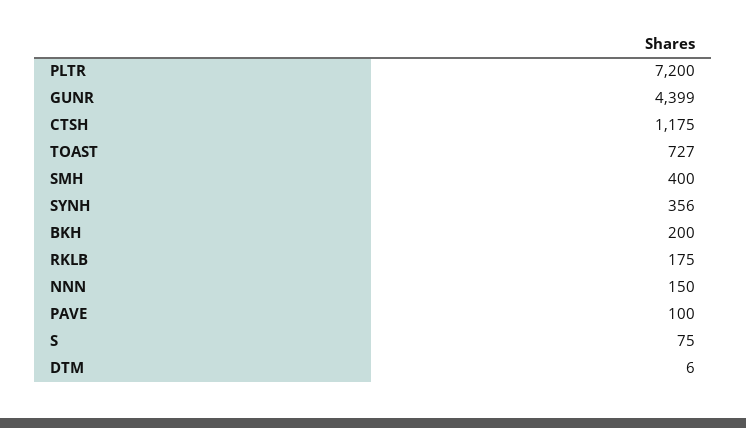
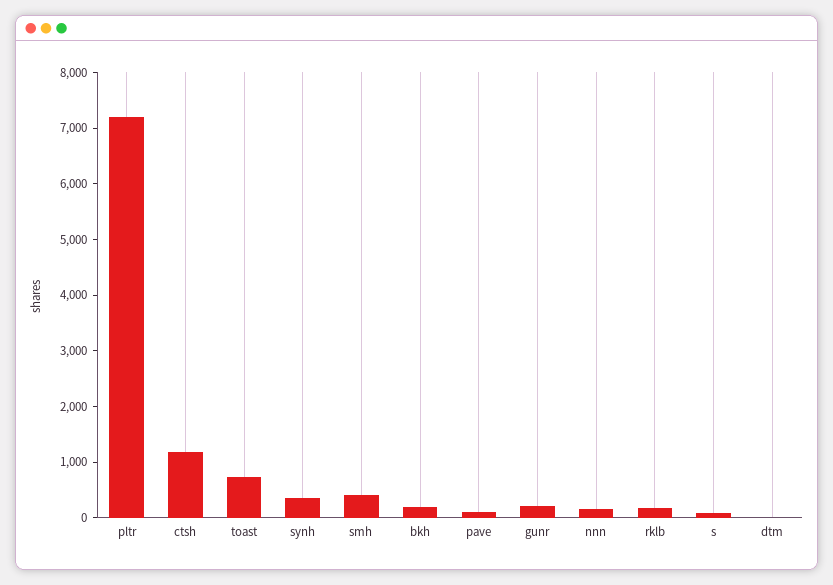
GUNR: 4399 -> 200

